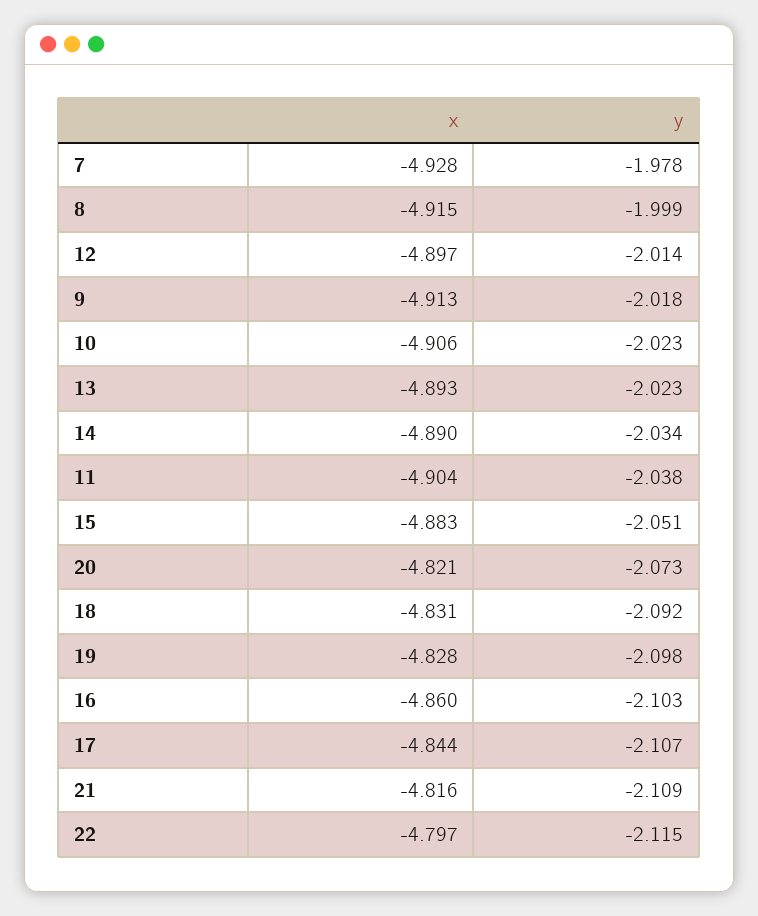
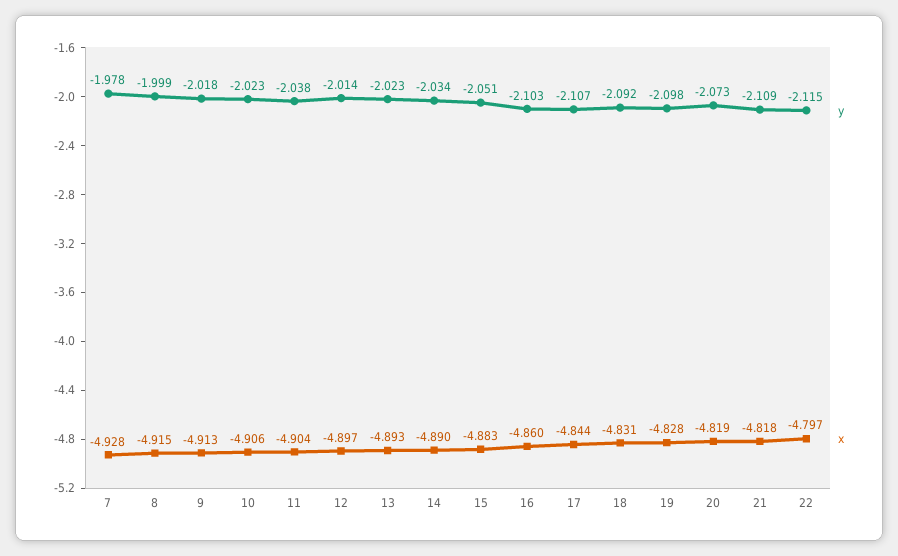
x, 20: -4.821 -> -4.819
x, 21: -4.816 -> -4.818

